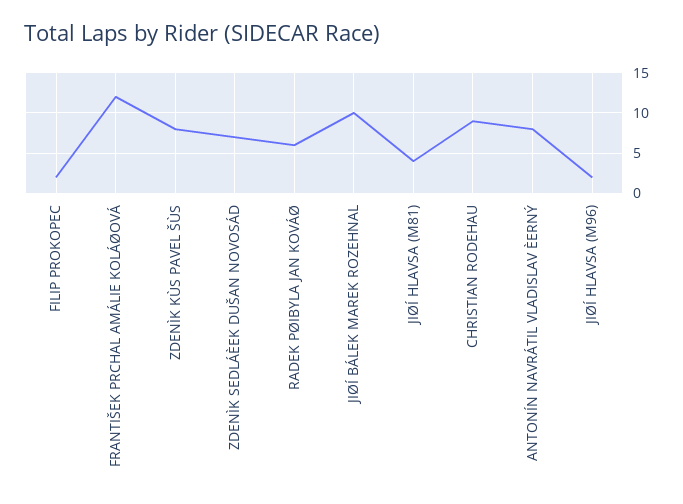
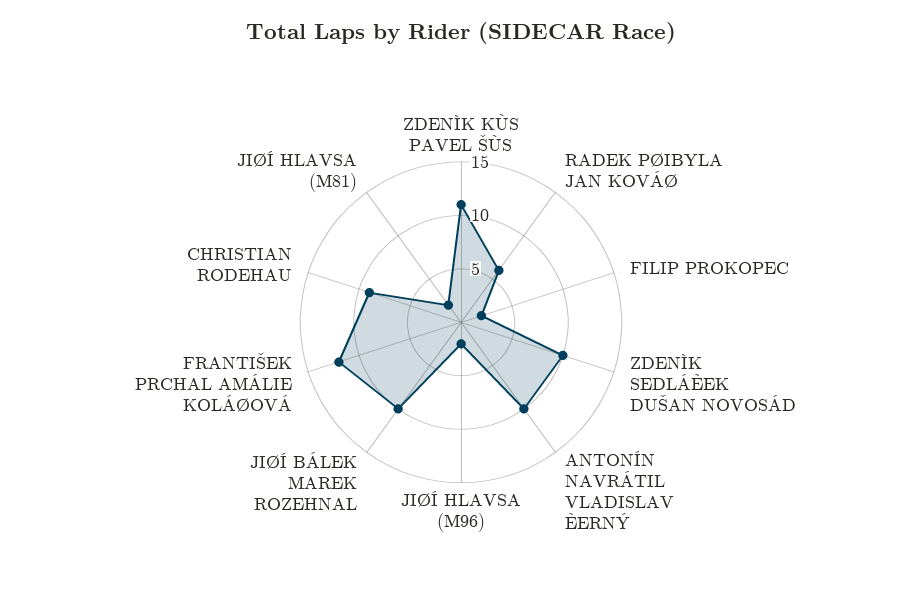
ZDENÌK KÙS PAVEL ŠÙS: 8 -> 11
ZDENÌK SEDLÁÈEK DUŠAN NOVOSÁD: 7 -> 10
JIØÍ HLAVSA (M81): 4 -> 2
ANTONÍN NAVRÁTIL VLADISLAV ÈERNÝ: 8 -> 10

